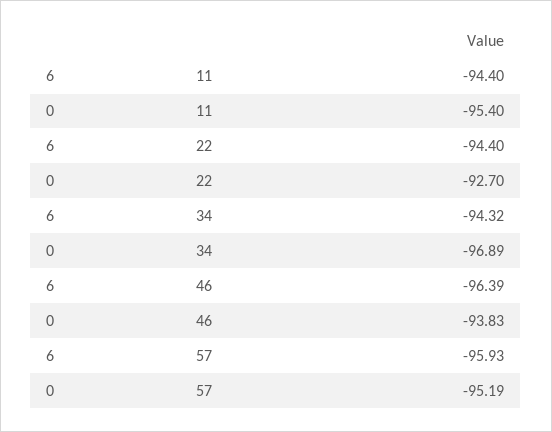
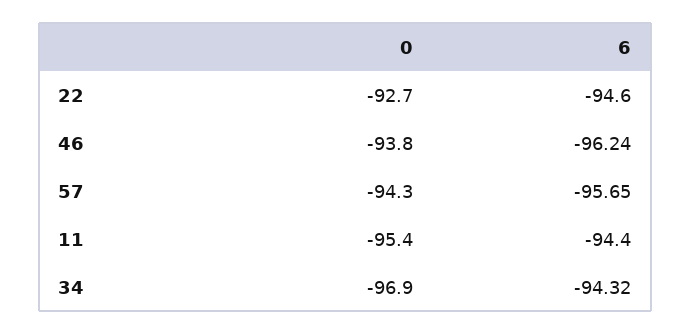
6, 22: -94.4 -> -94.6
6, 46: -96.39 -> -96.24
6, 57: -95.93 -> -95.65
0, 57: -95.19 -> -94.3

